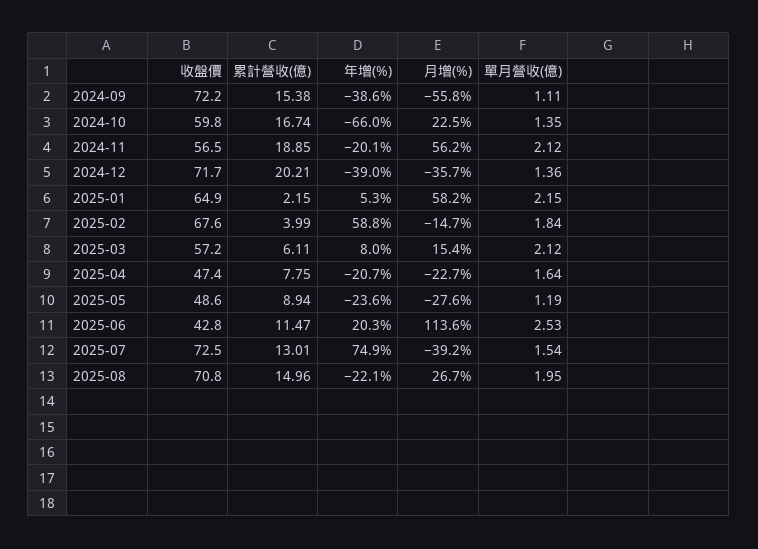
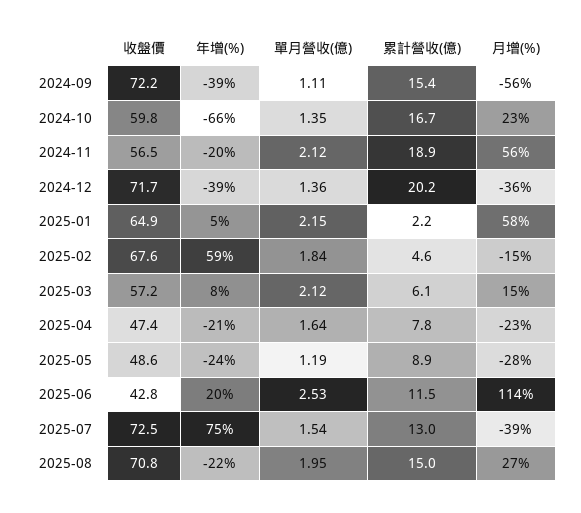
累計營收(億), 2025-02: 3.99 -> 4.6

